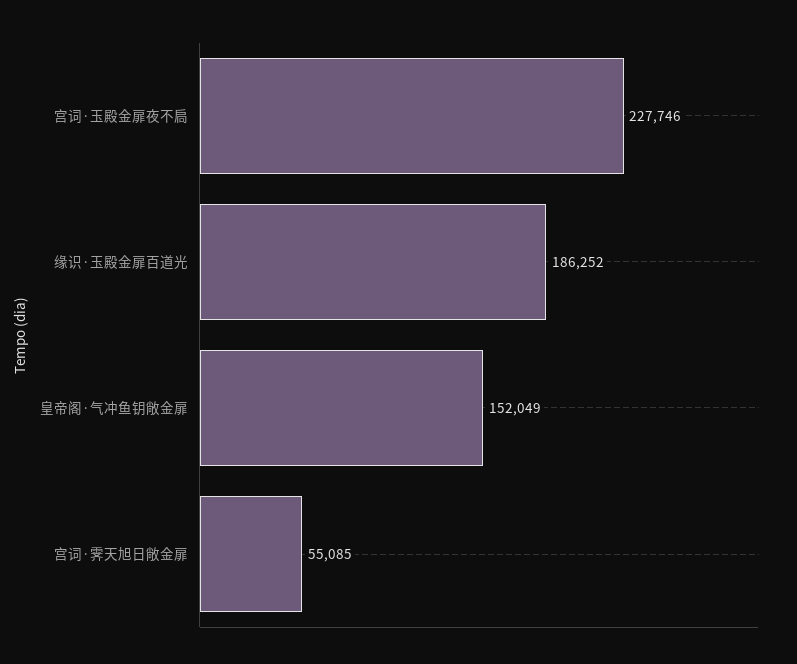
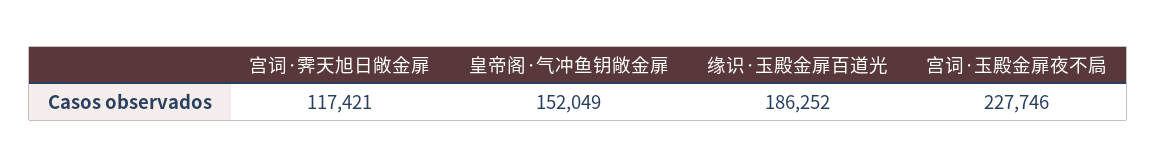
宫词·霁天旭日敞金扉: 55085 -> 117421

